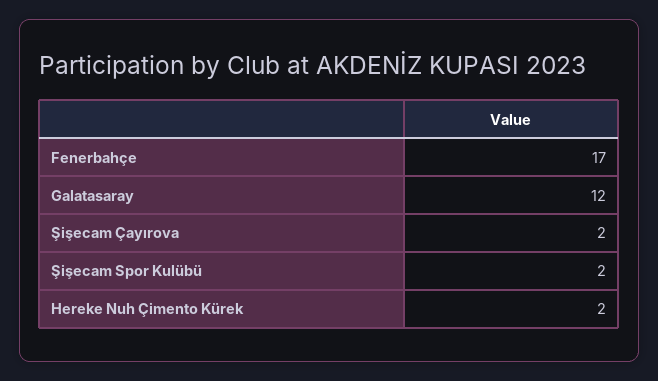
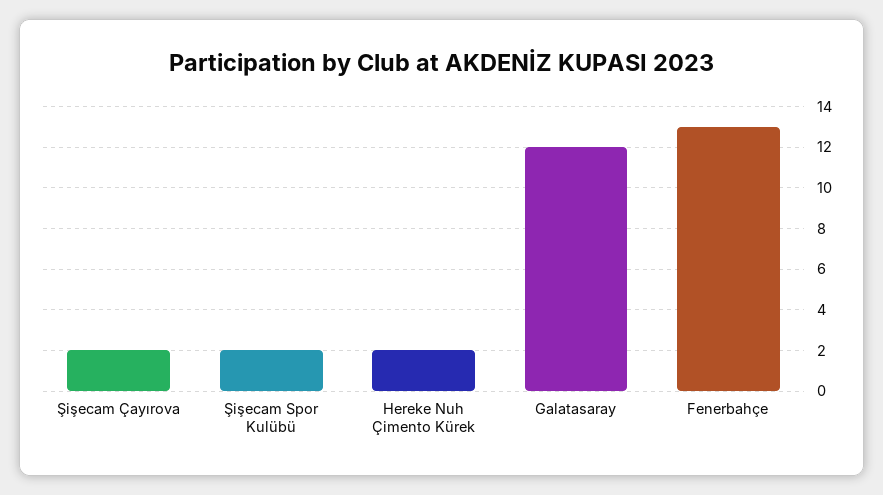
Fenerbahçe: 17 -> 13

